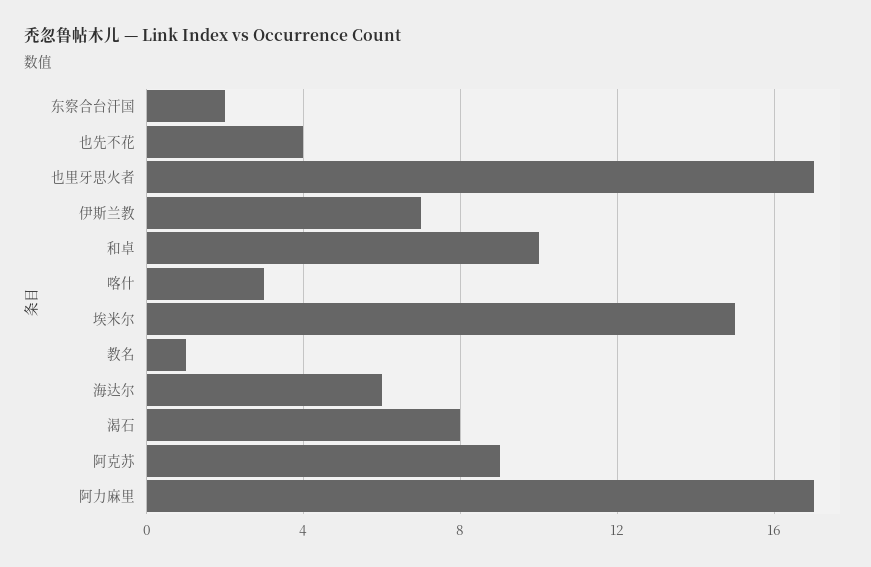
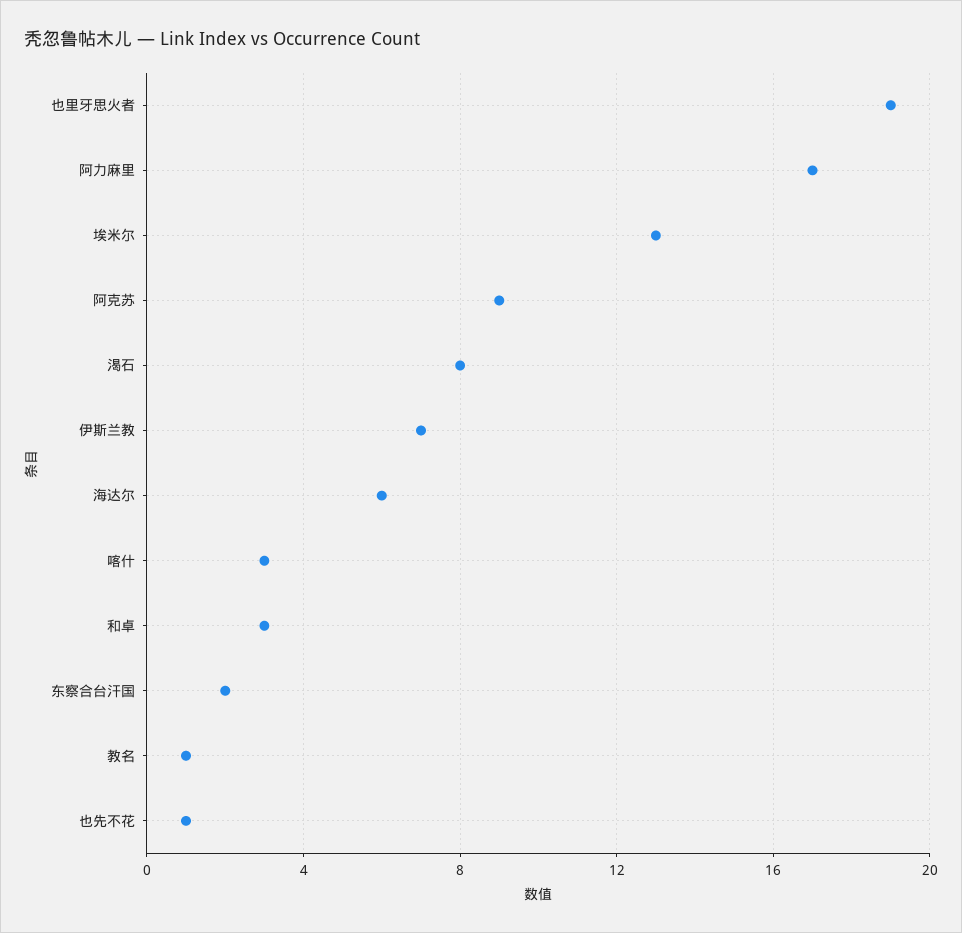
也先不花: 4 -> 1
也里牙思火者: 17 -> 19
和卓: 10 -> 3
埃米尔: 15 -> 13

